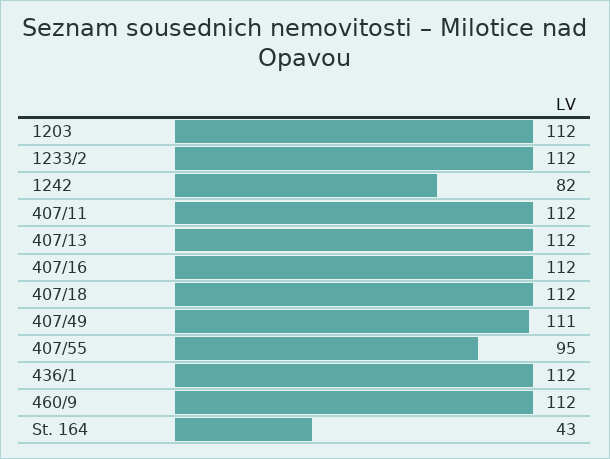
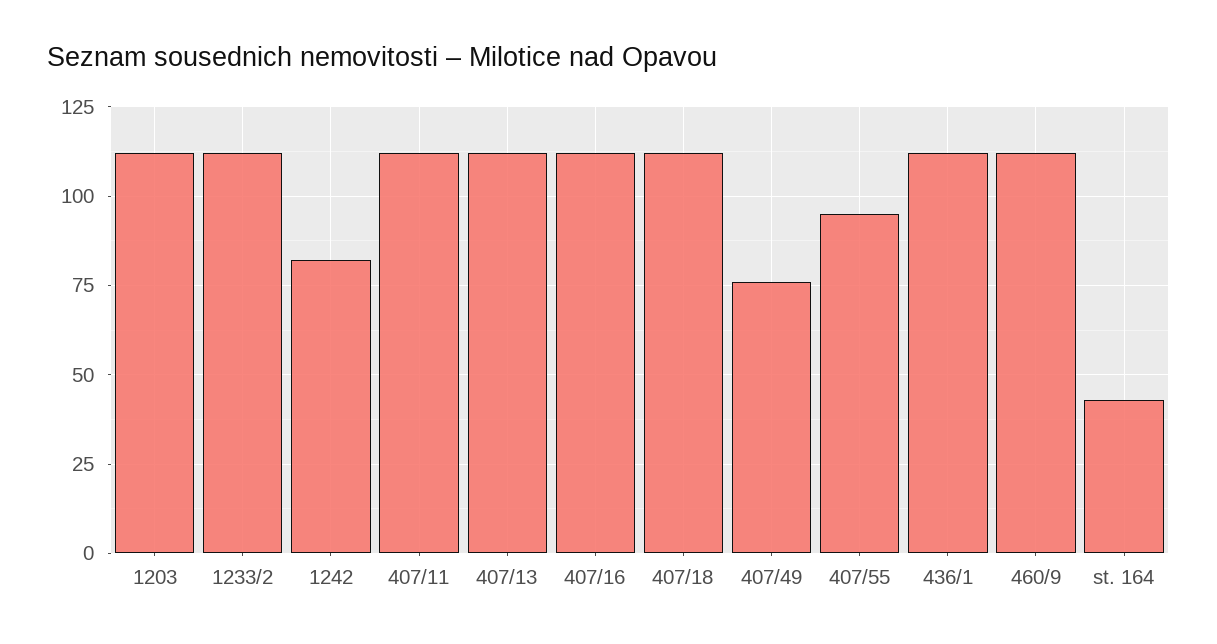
407/49: 111 -> 75

